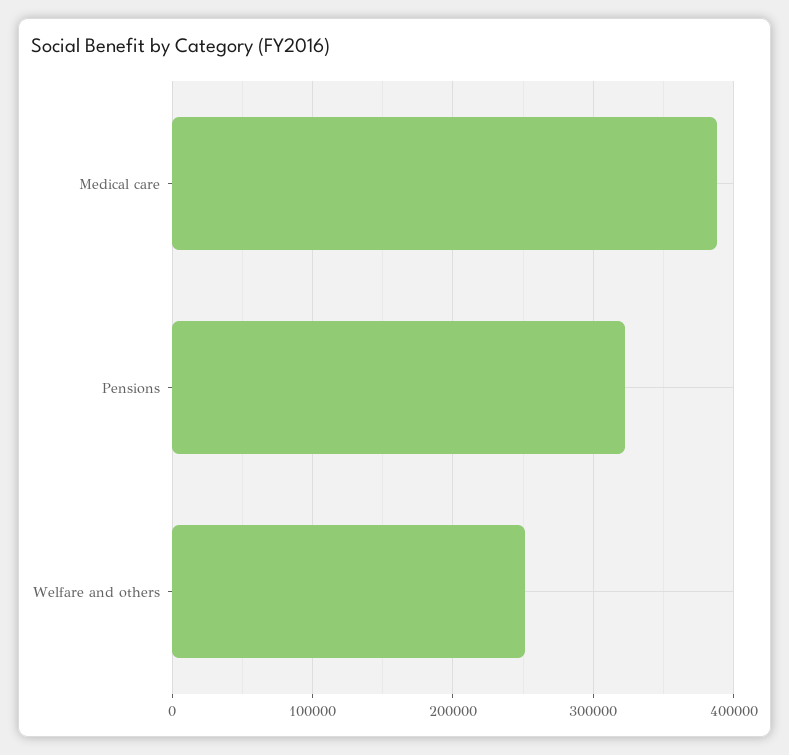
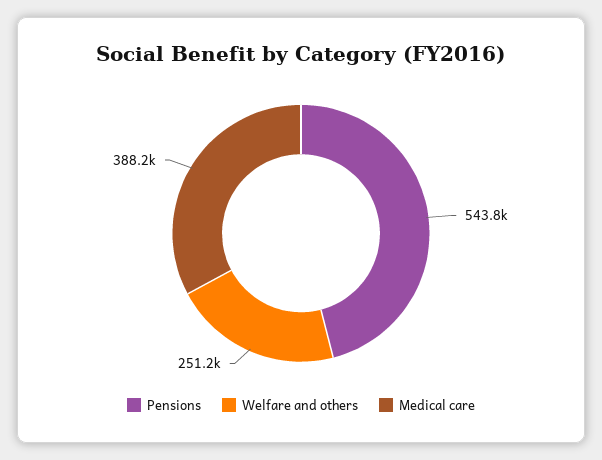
Pensions: 320000 -> 543800

